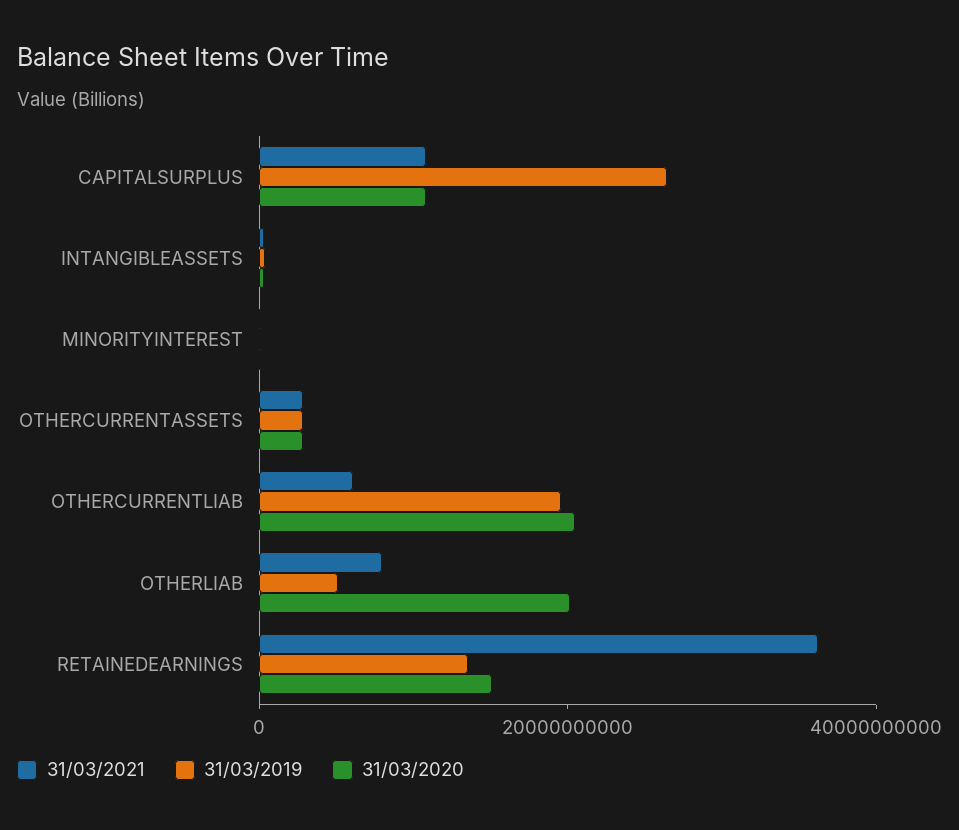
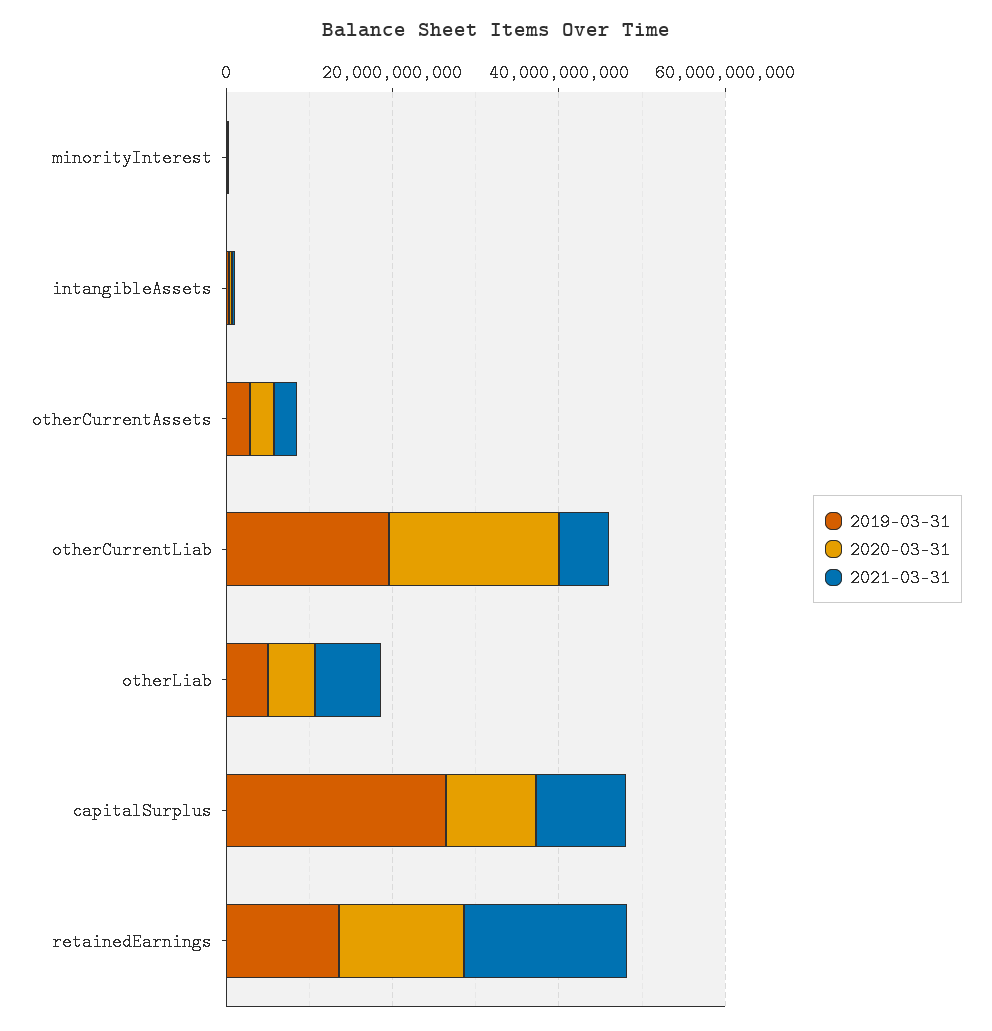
31/03/2020, OTHERLIAB: 20000000000 -> 5000000000
31/03/2021, RETAINEDEARNINGS: 35000000000 -> 20000000000

